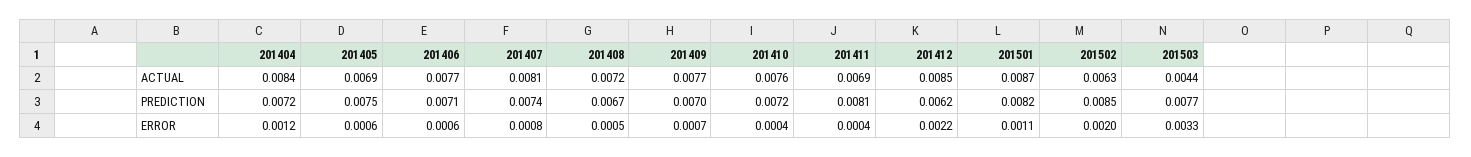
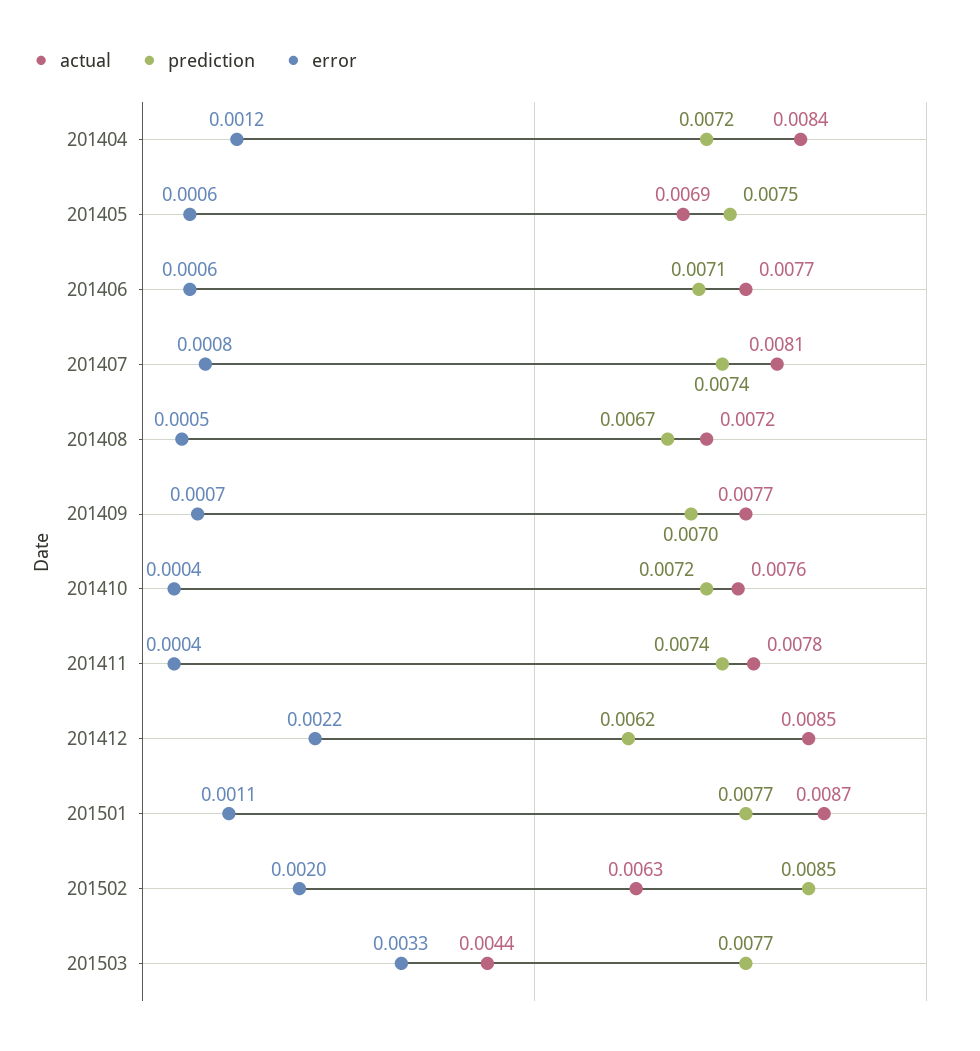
ACTUAL, 201411: 0.0069 -> 0.0078
PREDICTION, 201411: 0.0081 -> 0.0074
PREDICTION, 201501: 0.0082 -> 0.0077

